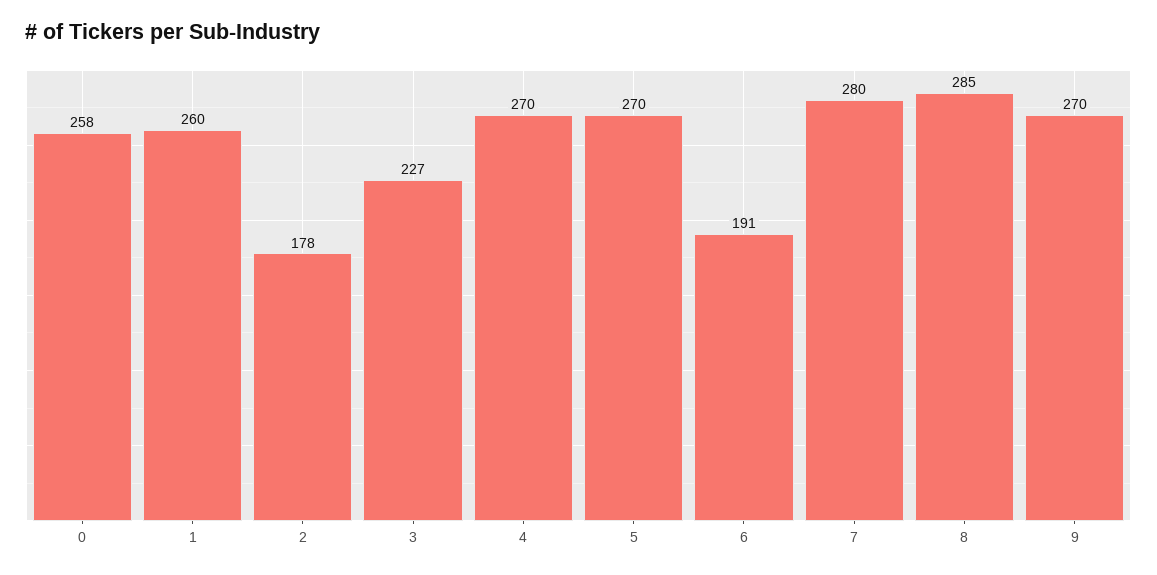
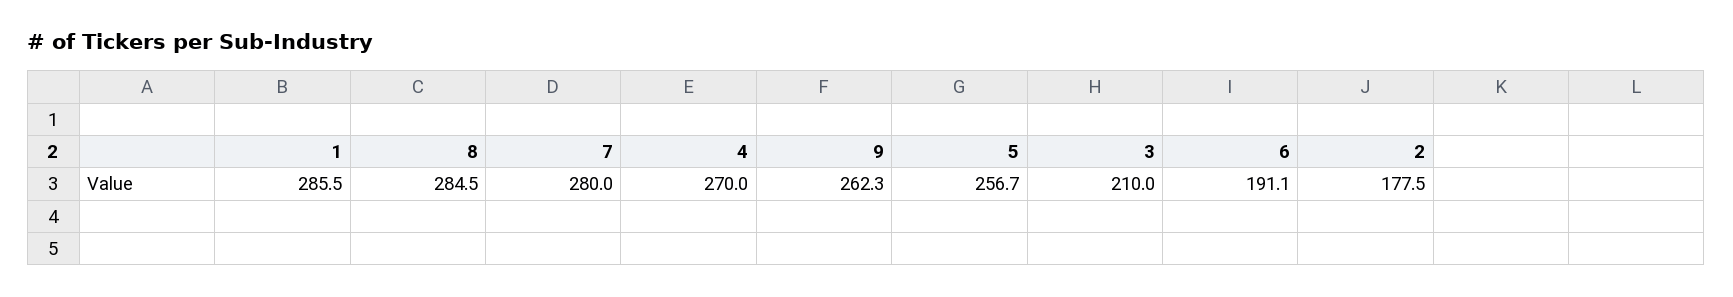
0: 258 -> none
1: 260 -> 285.5
3: 227 -> 210
5: 270 -> 256.7
9: 270 -> 262.3

